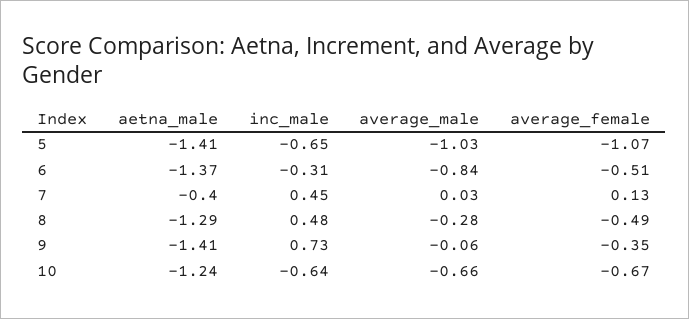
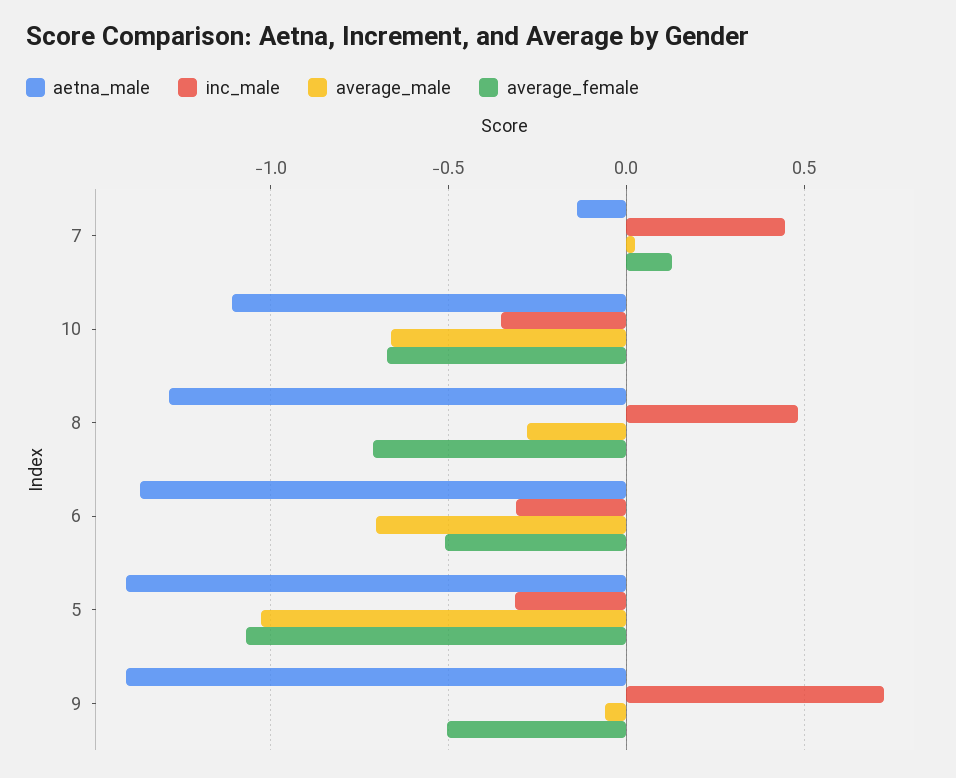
inc_male, 5: -0.65 -> -0.3
average_male, 6: -0.84 -> -0.7
aetna_male, 7: -0.4 -> -0.15
average_female, 8: -0.49 -> -0.7
average_female, 9: -0.35 -> -0.5
aetna_male, 10: -1.24 -> -1.1
inc_male, 10: -0.64 -> -0.35

